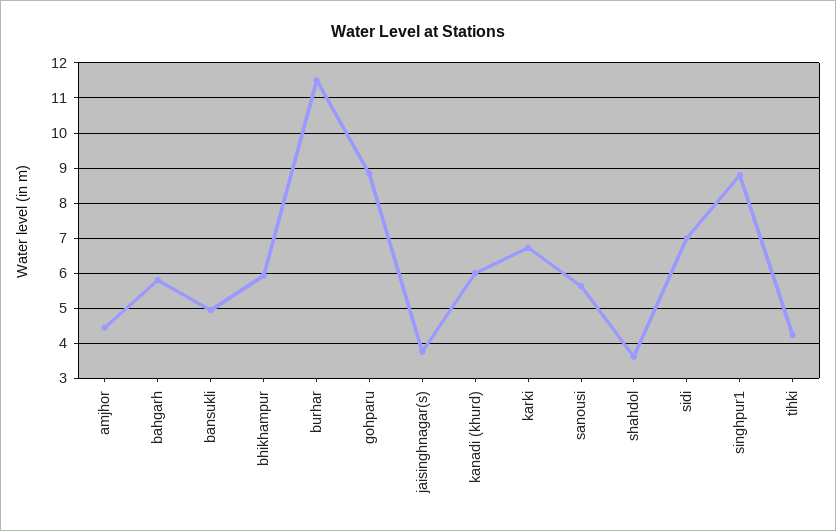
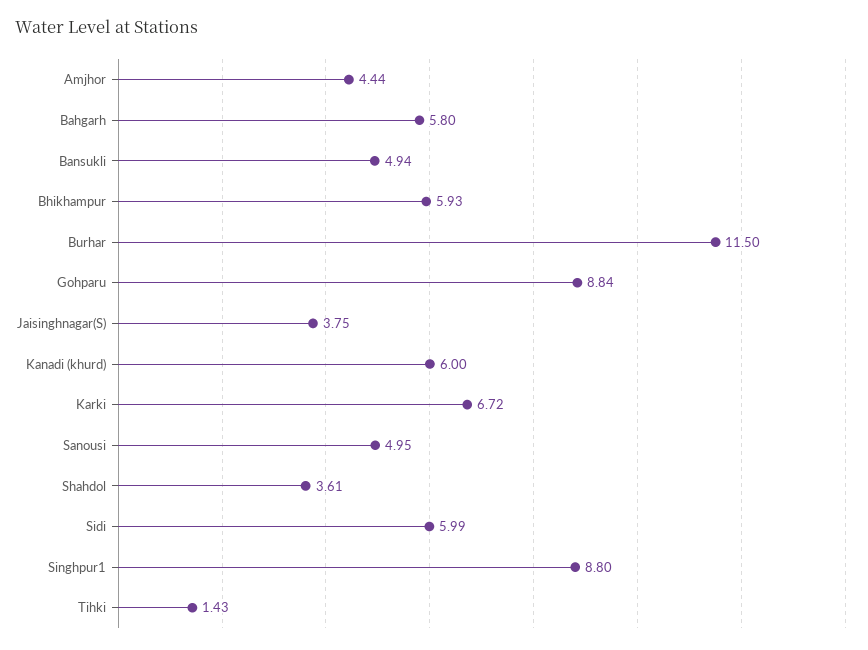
sanousi: 5.6 -> 4.95
sidi: 7 -> 5.99
tihki: 4.2 -> 1.43

